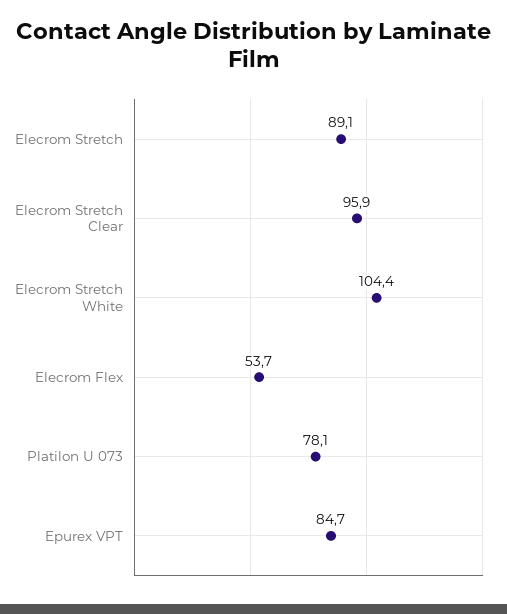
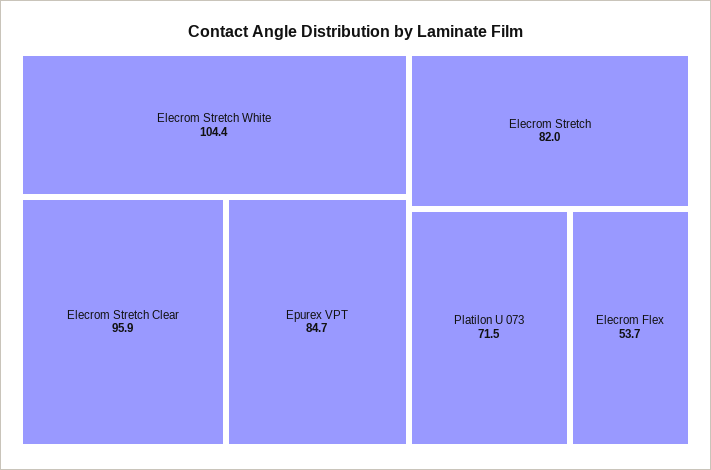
Elecrom Stretch: 89.1 -> 82
Platilon U 073: 78.1 -> 71.5

